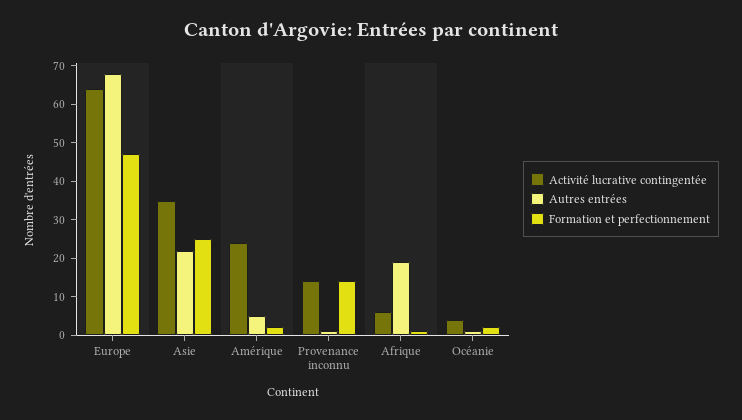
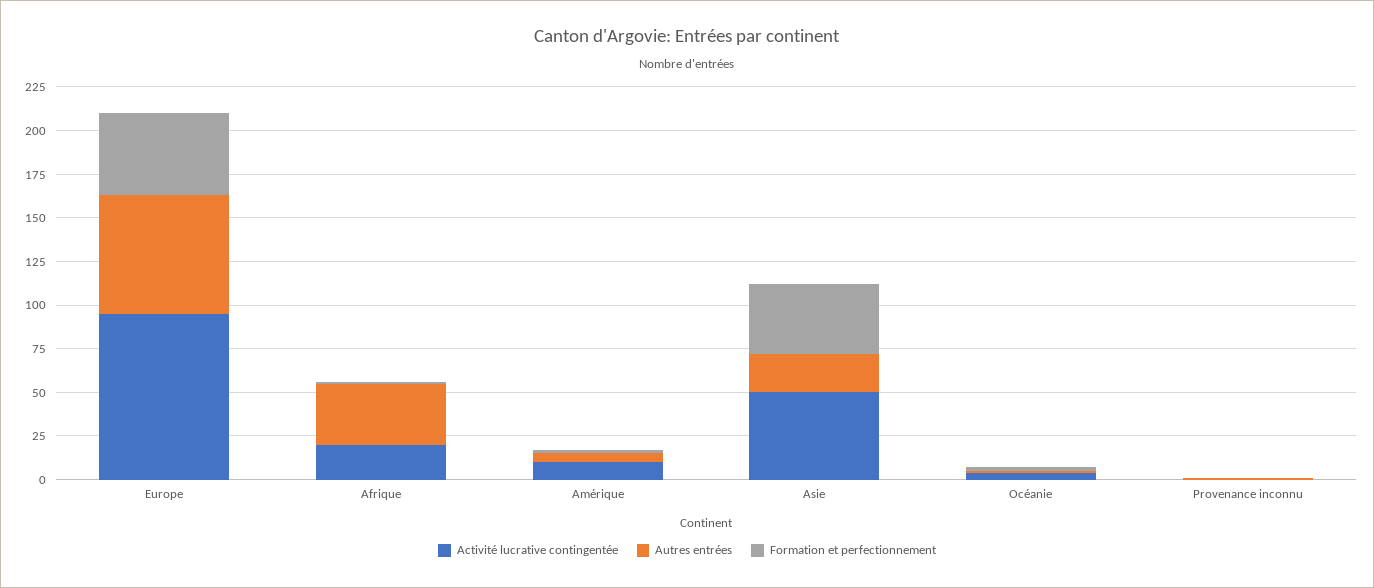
Activité lucrative contingentée, Europe: 65 -> 95
Activité lucrative contingentée, Asie: 35 -> 50
Formation et perfectionnement, Asie: 25 -> 40
Activité lucrative contingentée, Amérique: 25 -> 10
Activité lucrative contingentée, Provenance inconnu: 15 -> 0
Formation et perfectionnement, Provenance inconnu: 15 -> 0
Activité lucrative contingentée, Afrique: 5 -> 20
Autres entrées, Afrique: 20 -> 35

